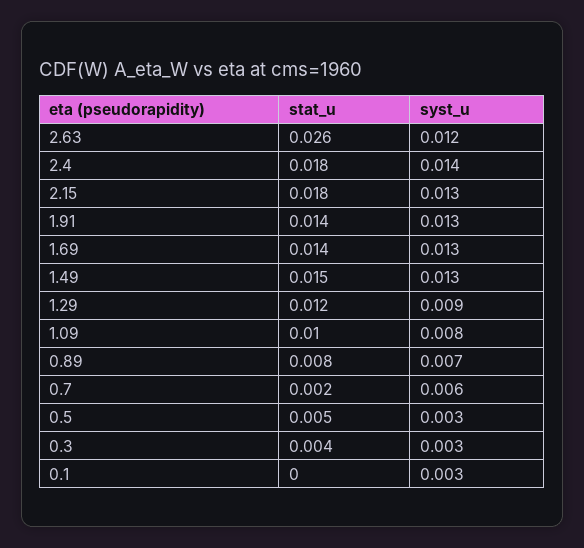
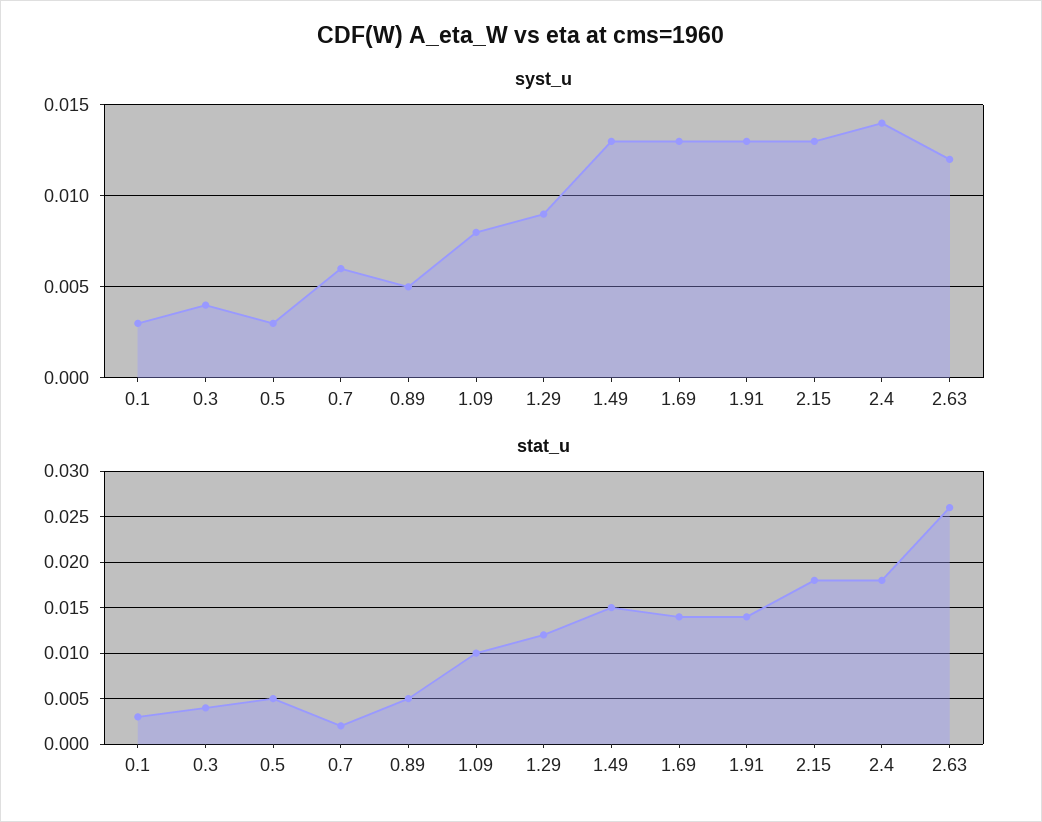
stat_u, 0.89: 0.008 -> 0.005
syst_u, 0.89: 0.007 -> 0.005
syst_u, 0.3: 0.003 -> 0.004
stat_u, 0.1: 0 -> 0.003

